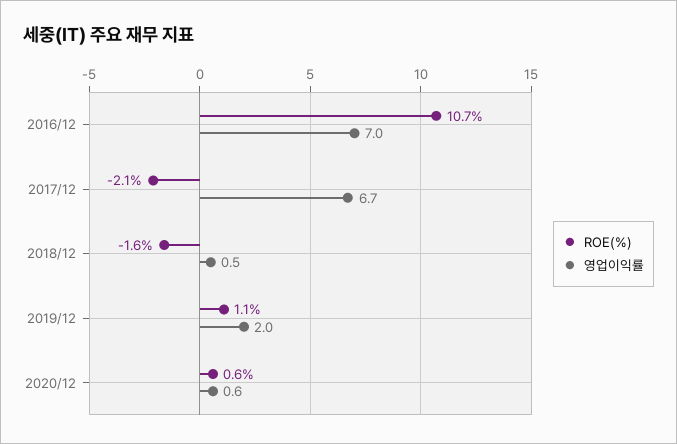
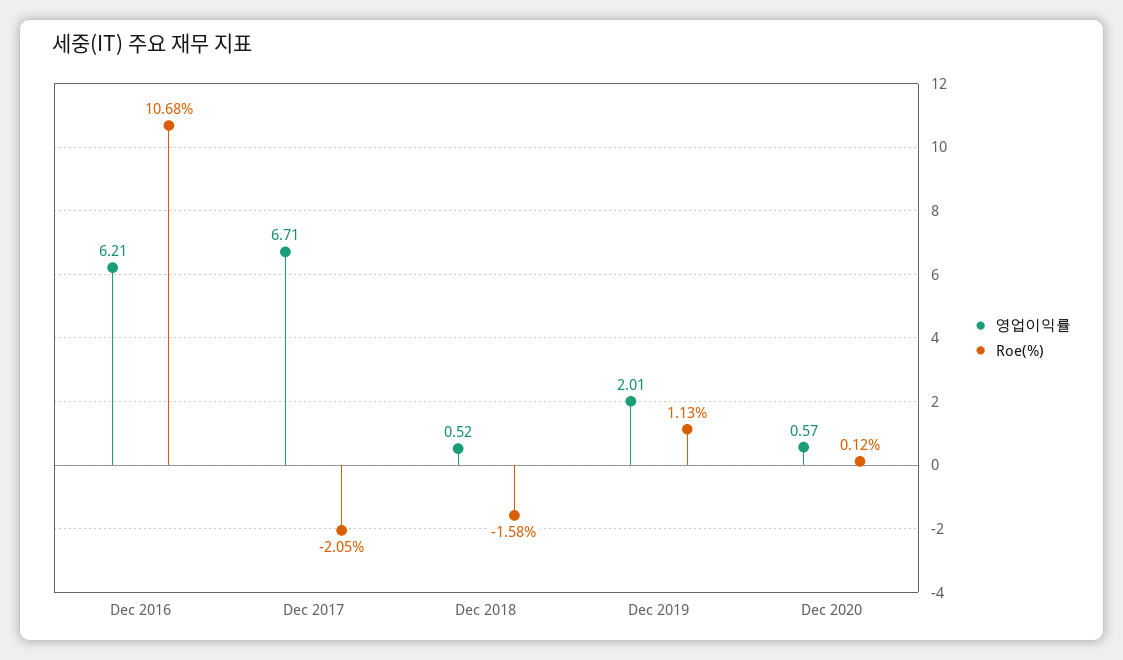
영업이익률, 2016/12: 7 -> 6.21
ROE(%), 2020/12: 0.6 -> 0.12

